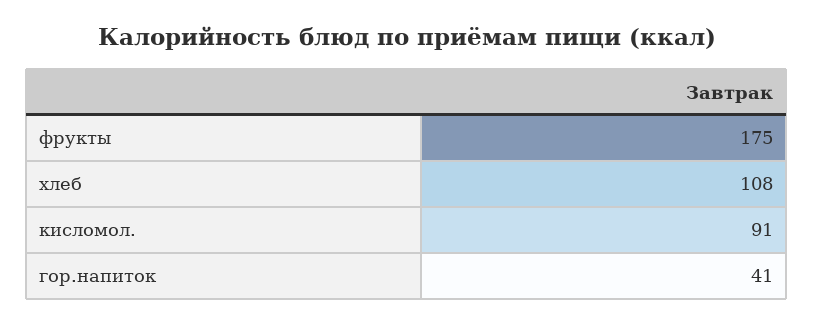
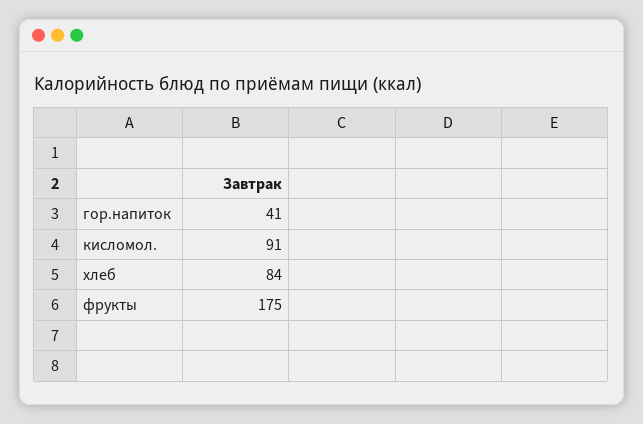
хлеб: 108 -> 84

